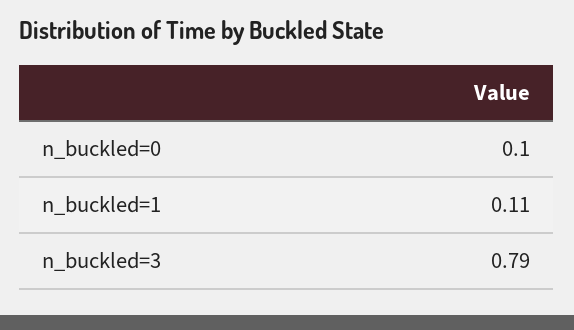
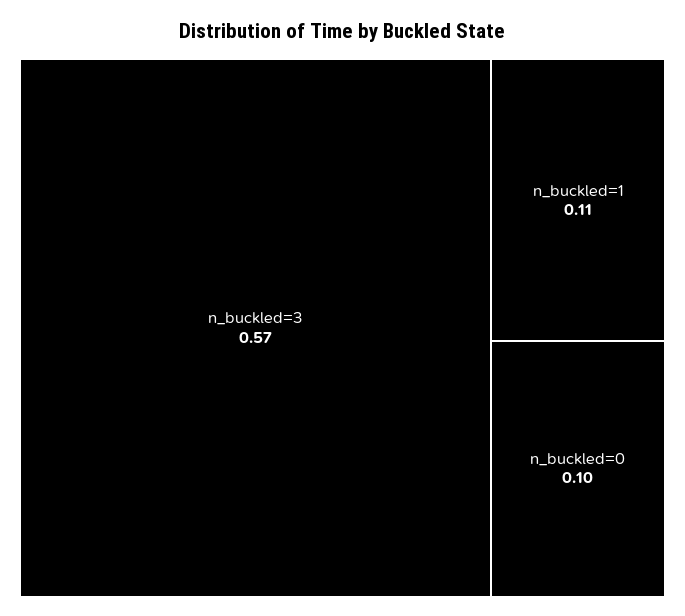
n_buckled=3: 0.79 -> 0.57

